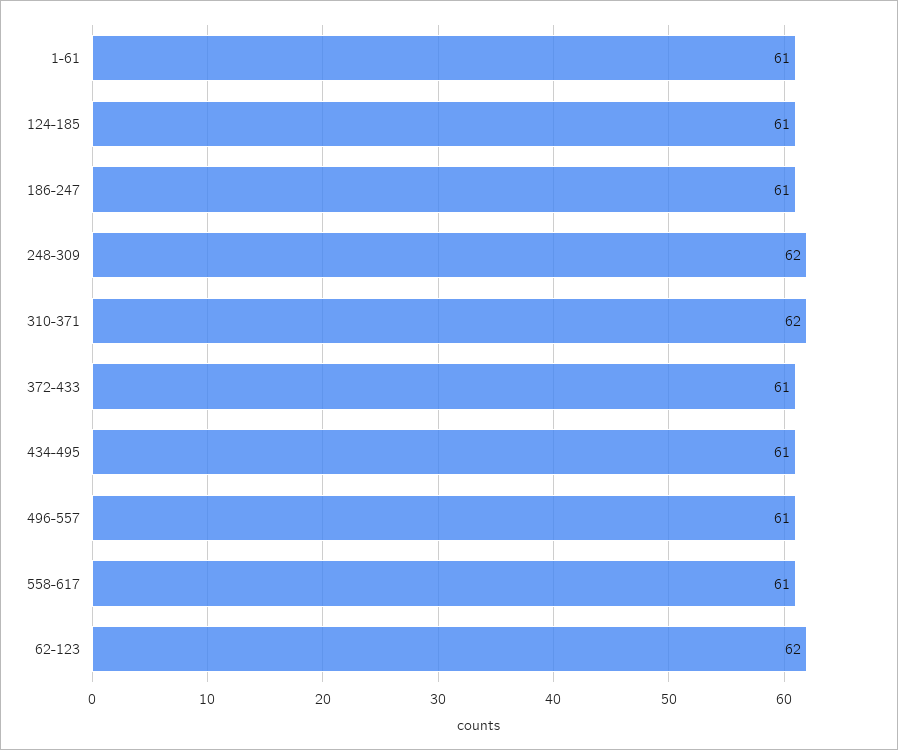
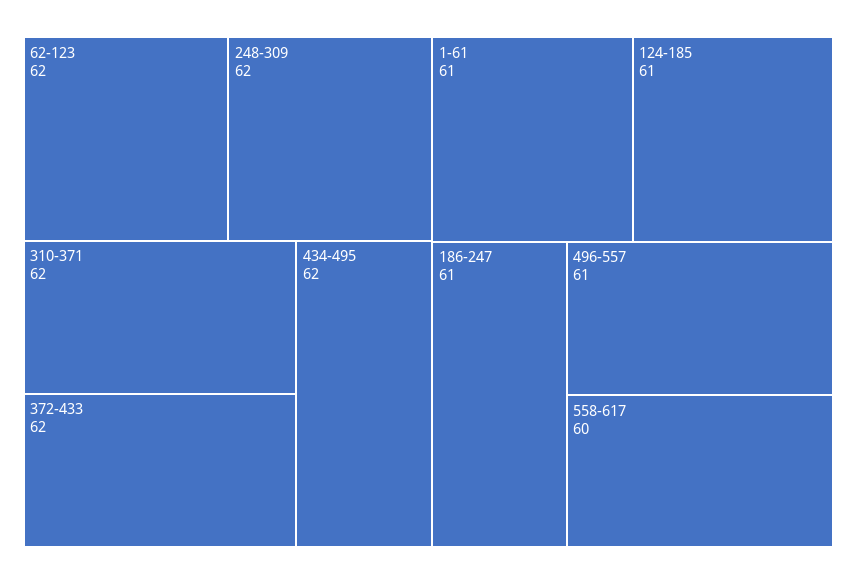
372-433: 61 -> 62
434-495: 61 -> 62
558-617: 61 -> 60

